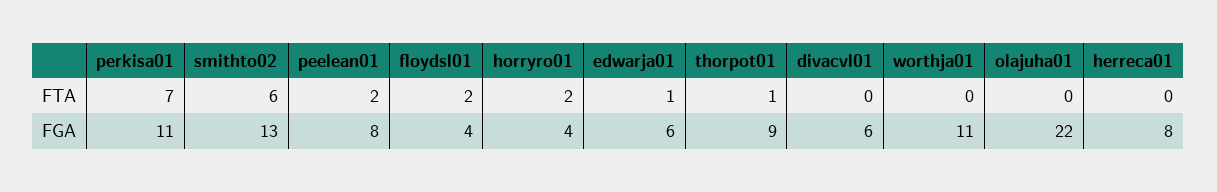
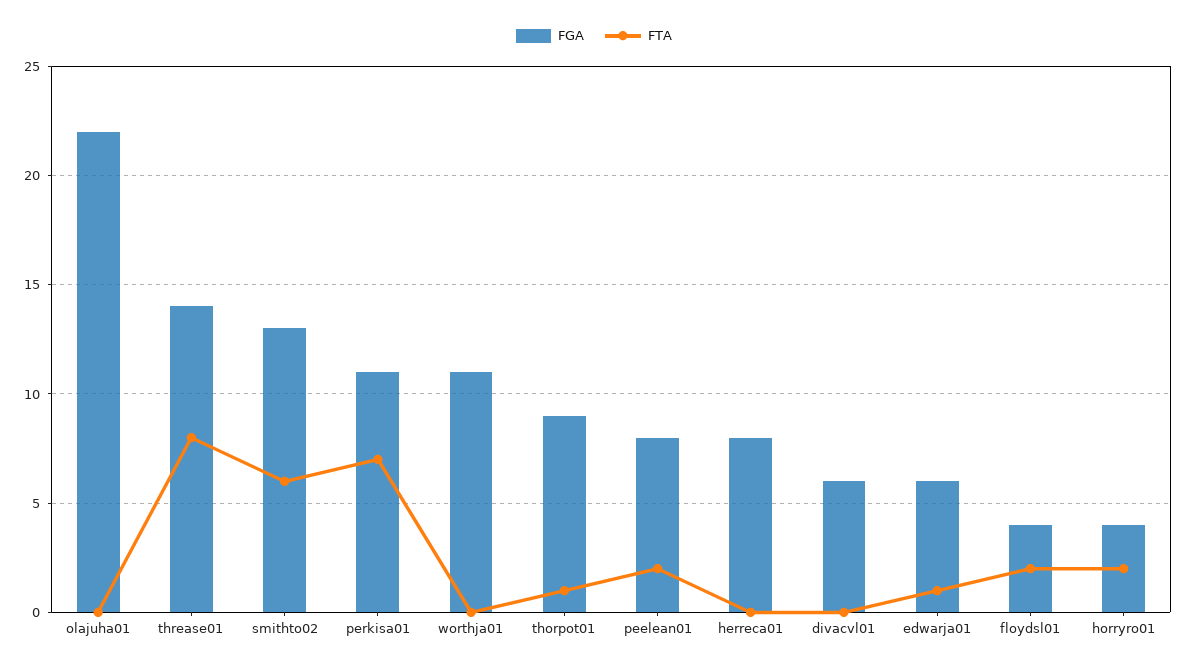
FGA, threase01: none -> 14
FTA, threase01: none -> 8

